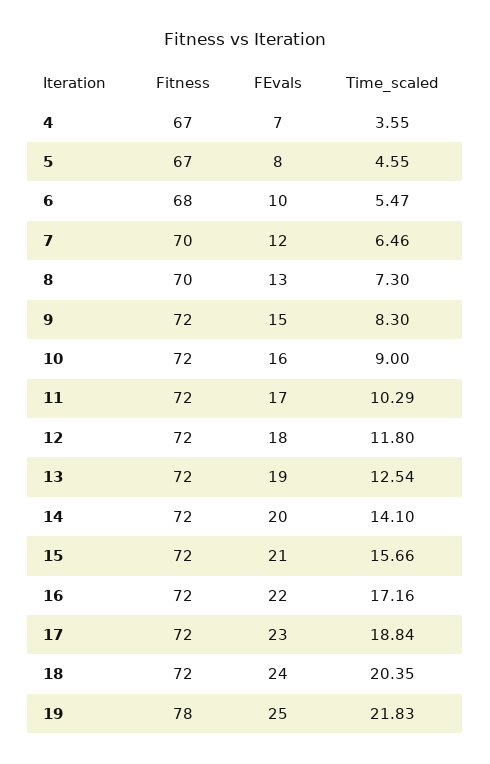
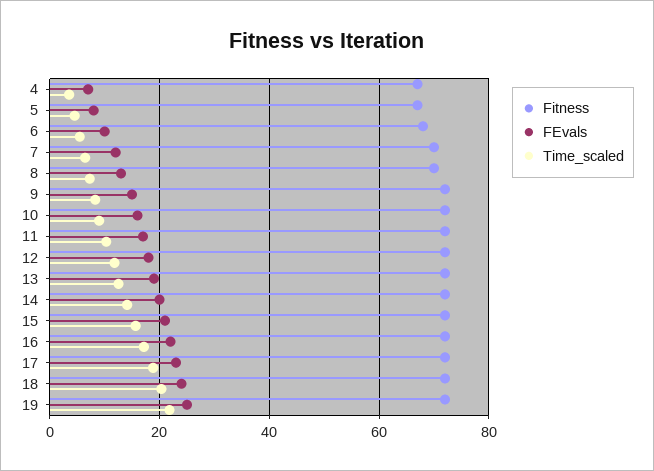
Fitness, 19: 78 -> 72

